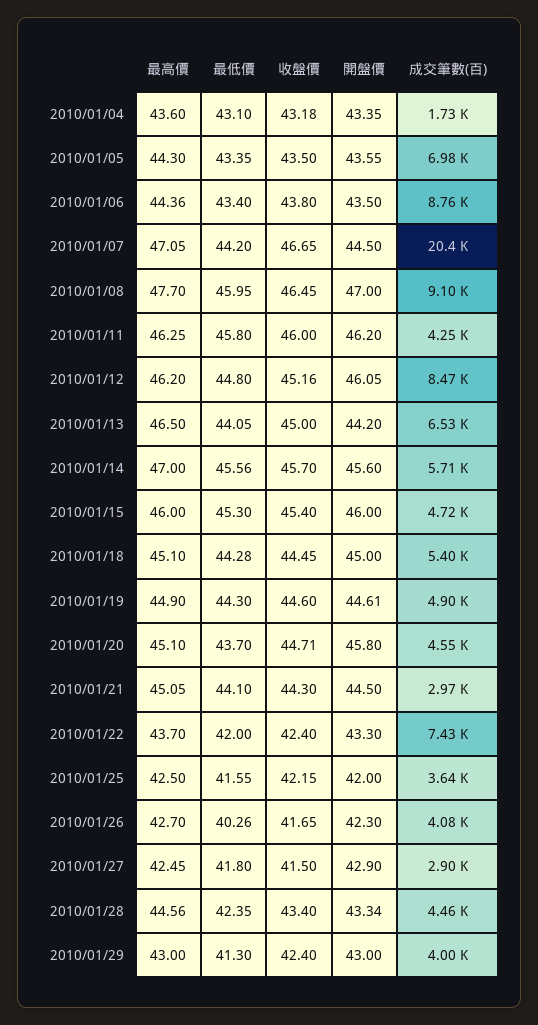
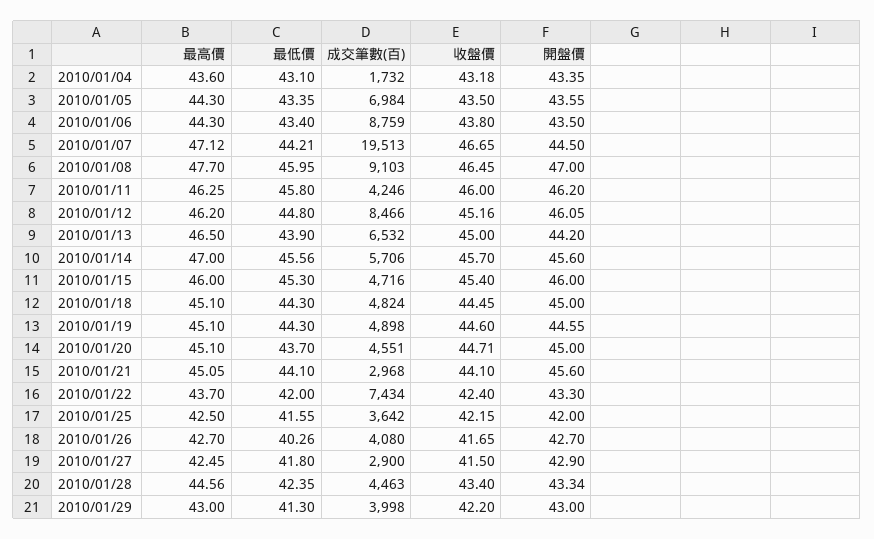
最高價, 2010/01/06: 44.36 -> 44.3
最高價, 2010/01/07: 47.05 -> 47.12
最低價, 2010/01/07: 44.2 -> 44.21
成交筆數(百), 2010/01/07: 20400 -> 19513
最低價, 2010/01/13: 44.05 -> 43.9
最低價, 2010/01/18: 44.28 -> 44.3
成交筆數(百), 2010/01/18: 5400 -> 4824
最高價, 2010/01/19: 44.9 -> 45.1
開盤價, 2010/01/19: 44.61 -> 44.55
開盤價, 2010/01/20: 45.8 -> 45
收盤價, 2010/01/21: 44.3 -> 44.1
開盤價, 2010/01/21: 44.5 -> 45.6
開盤價, 2010/01/26: 42.3 -> 42.7
收盤價, 2010/01/29: 42.4 -> 42.2

